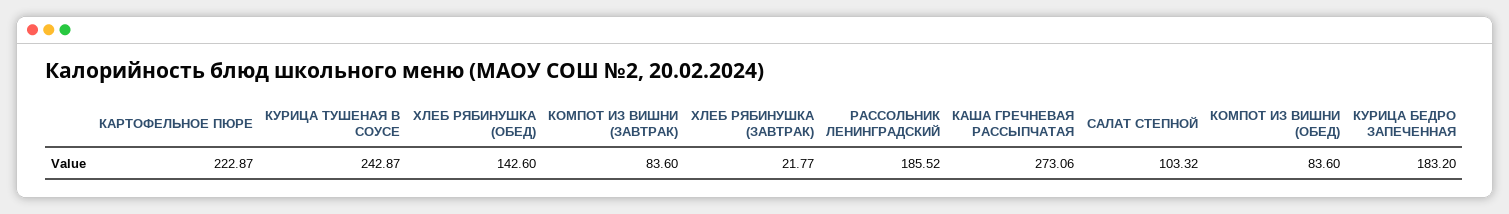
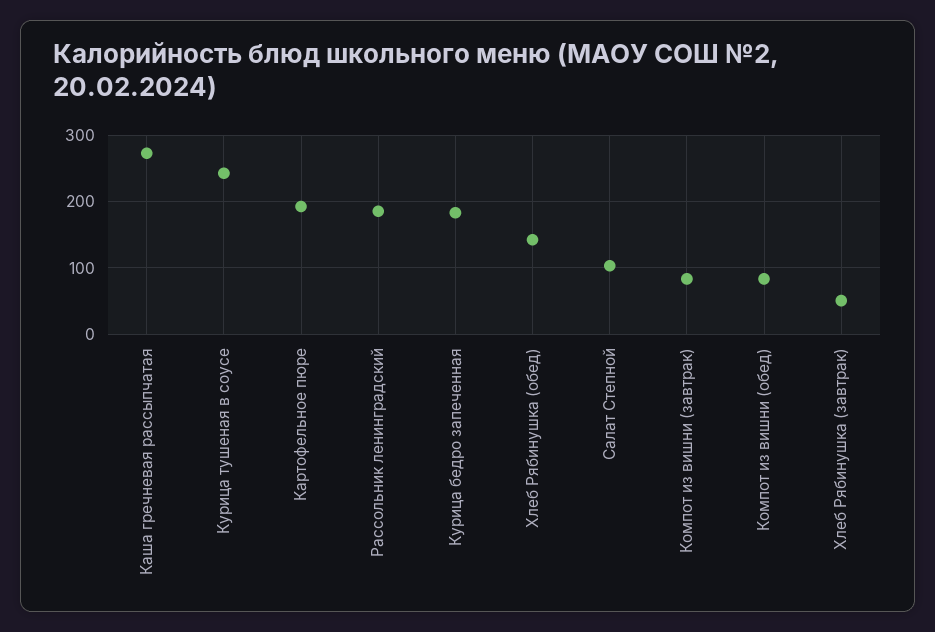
КАРТОФЕЛЬНОЕ ПЮРЕ: 222.87 -> 190
ХЛЕБ РЯБИНУШКА (ЗАВТРАК): 21.77 -> 50

